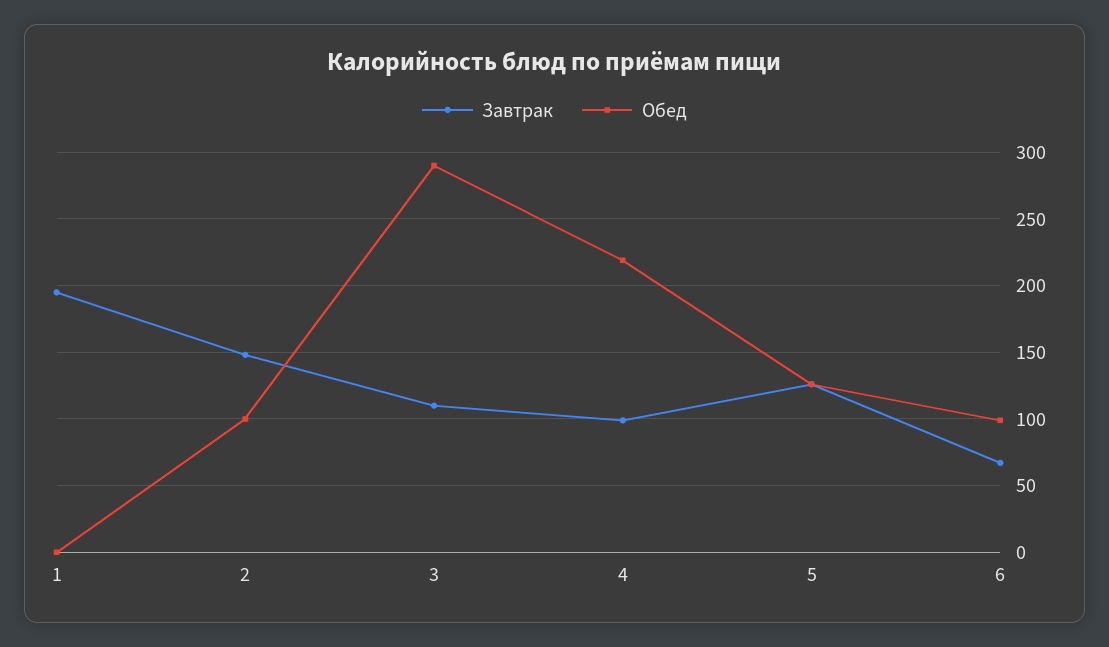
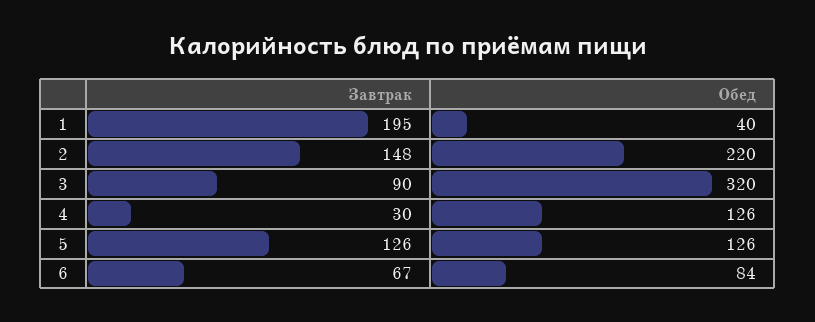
Обед, 1: 0 -> 40
Обед, 2: 100 -> 220
Завтрак, 3: 110 -> 90
Обед, 3: 290 -> 320
Завтрак, 4: 100 -> 30
Обед, 4: 220 -> 126
Обед, 6: 100 -> 84

